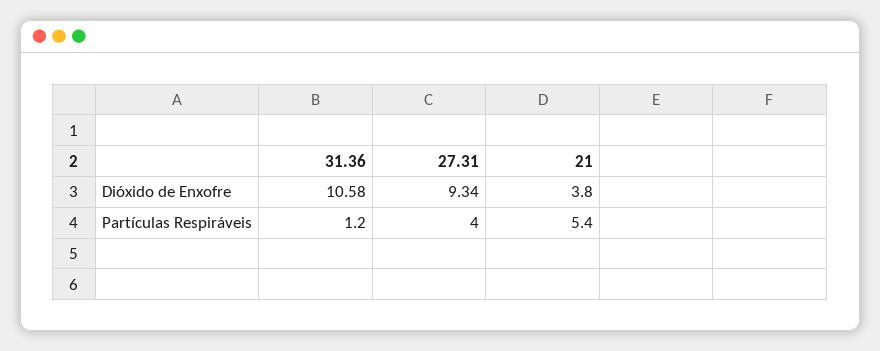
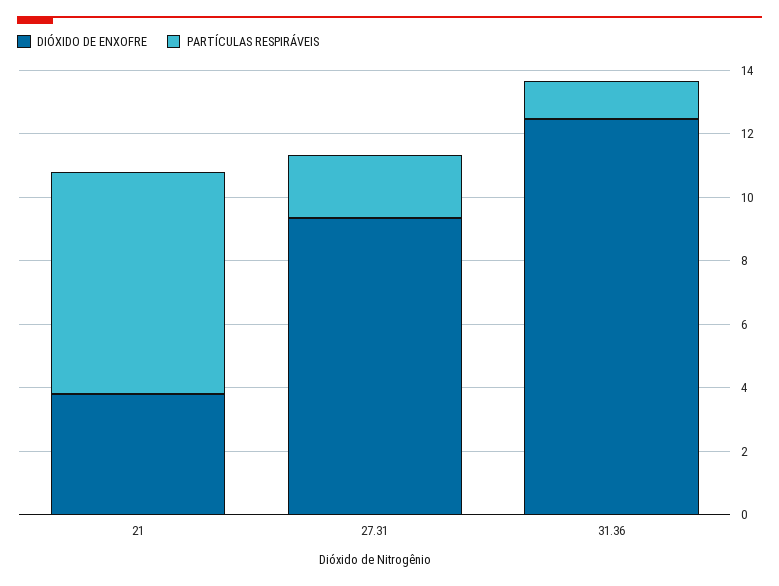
Dióxido de Enxofre, 31.36: 10.58 -> 12.5
Partículas Respiráveis, 27.31: 4 -> 2
Partículas Respiráveis, 21: 5.4 -> 7

